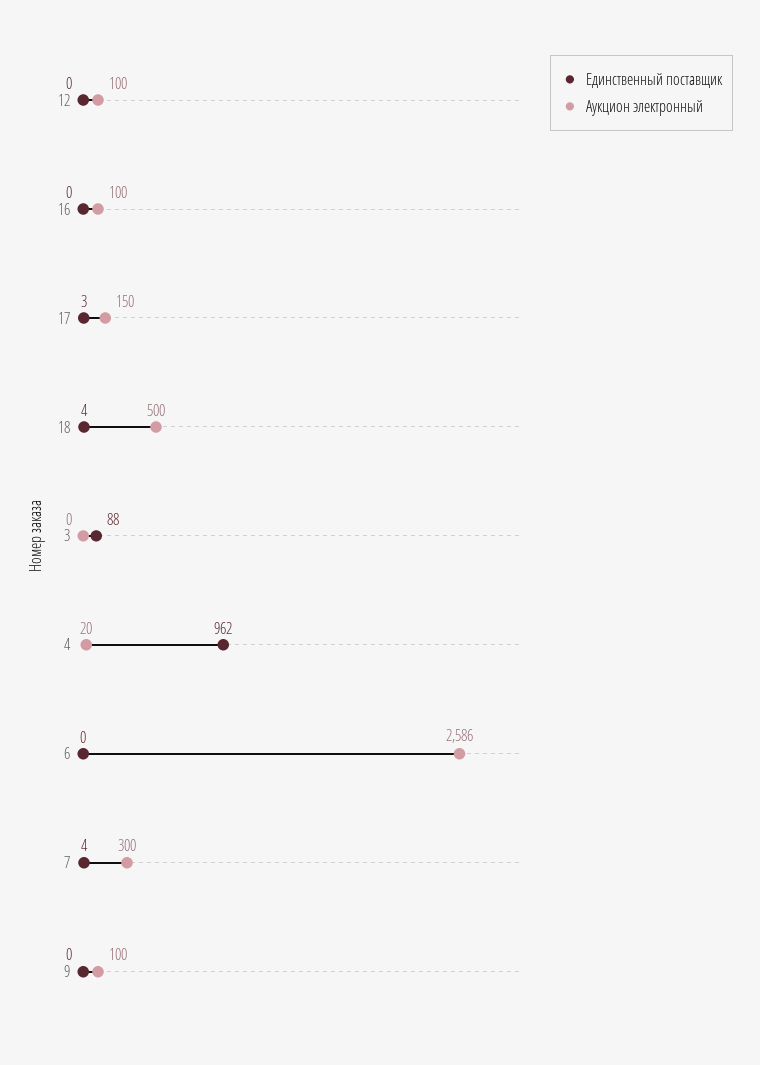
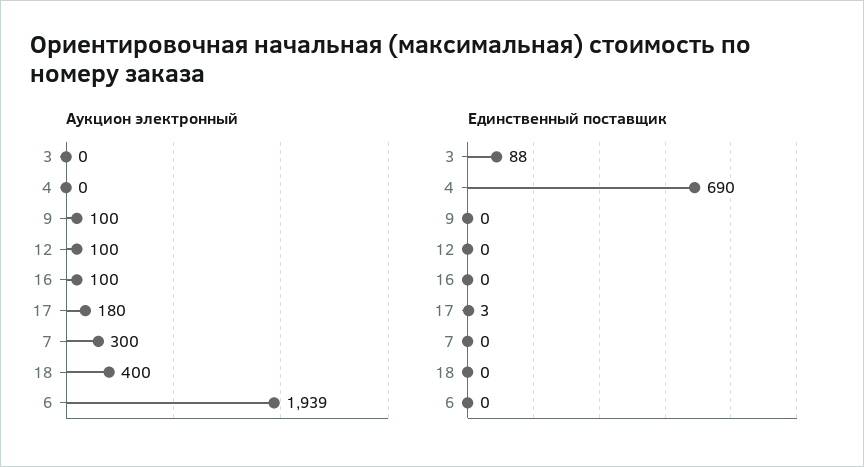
Аукцион электронный, 17: 150 -> 180
Единственный поставщик, 18: 4 -> 0
Аукцион электронный, 18: 500 -> 400
Единственный поставщик, 4: 962 -> 690
Аукцион электронный, 4: 20 -> 0
Аукцион электронный, 6: 2586 -> 1939
Единственный поставщик, 7: 4 -> 0

